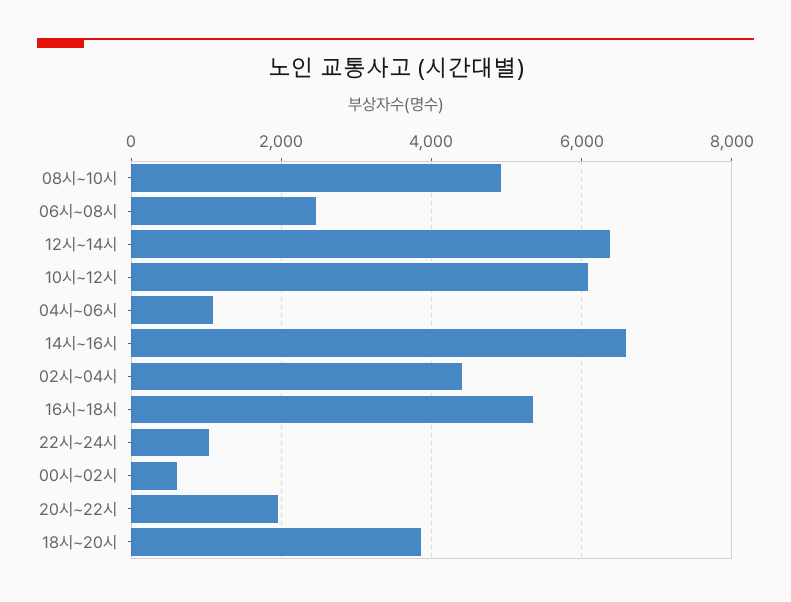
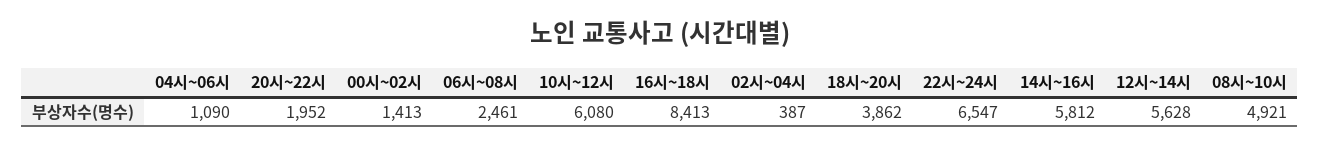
12시~14시: 6400 -> 5628
14시~16시: 6600 -> 5812
02시~04시: 4400 -> 387
16시~18시: 5400 -> 8413
22시~24시: 1000 -> 6547
00시~02시: 600 -> 1413

